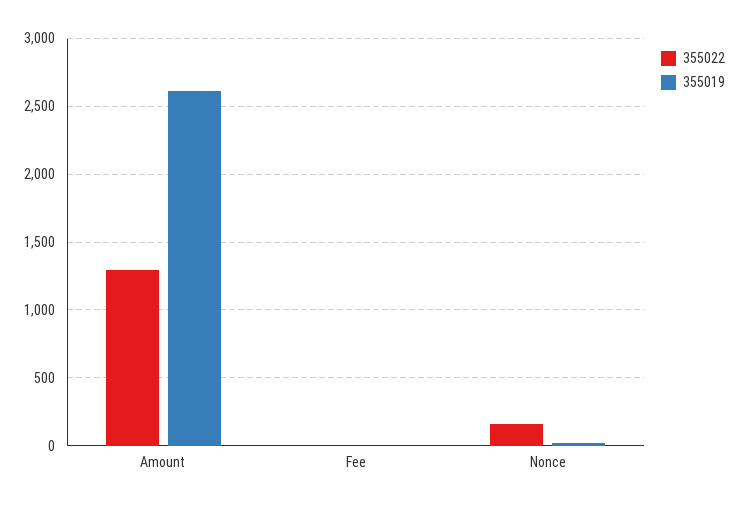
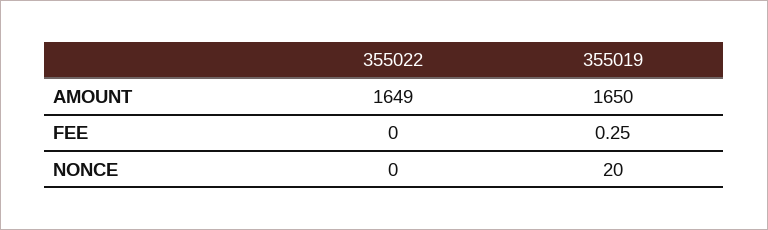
355022, Amount: 1300 -> 1649
355019, Amount: 2600 -> 1650
355022, Nonce: 150 -> 0

